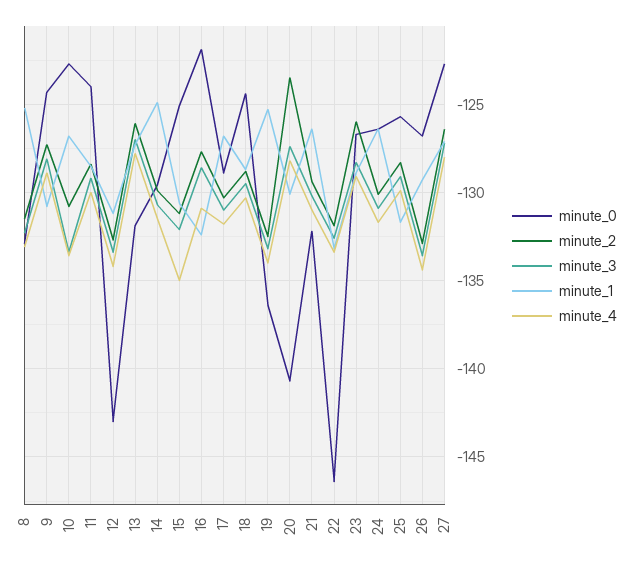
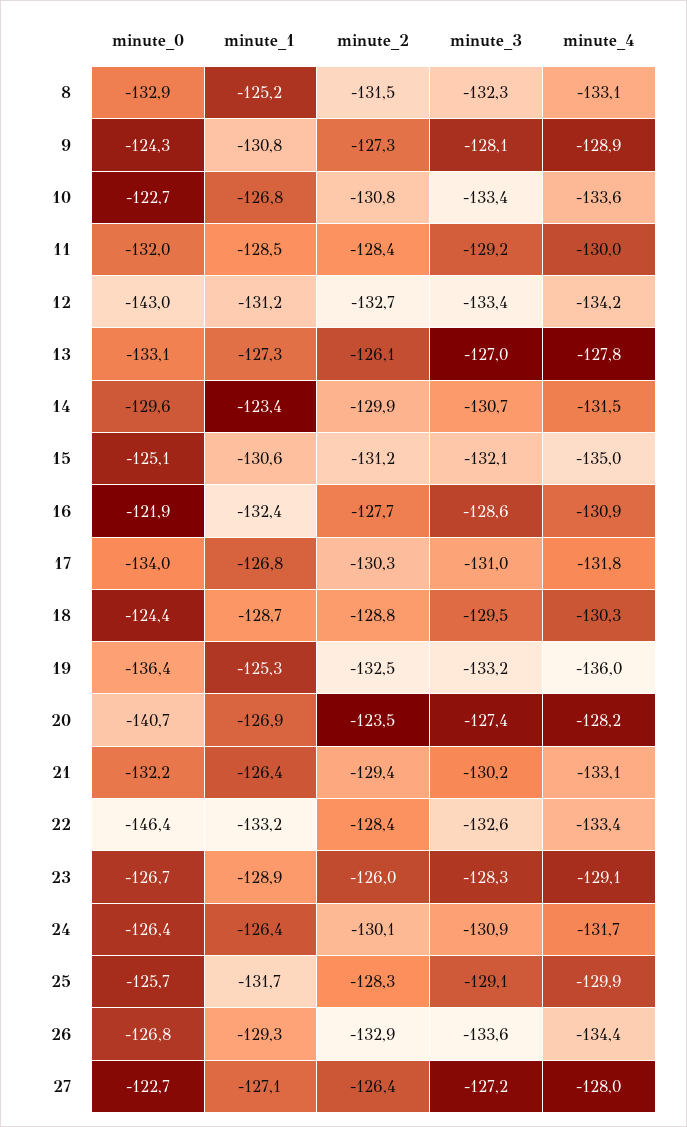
minute_0, 11: -124 -> -132
minute_0, 13: -132 -> -133.1
minute_1, 14: -125 -> -123.4
minute_0, 17: -129 -> -134
minute_4, 19: -134 -> -136
minute_1, 20: -130 -> -126.9
minute_4, 21: -131 -> -133.1
minute_2, 22: -132 -> -128.4

